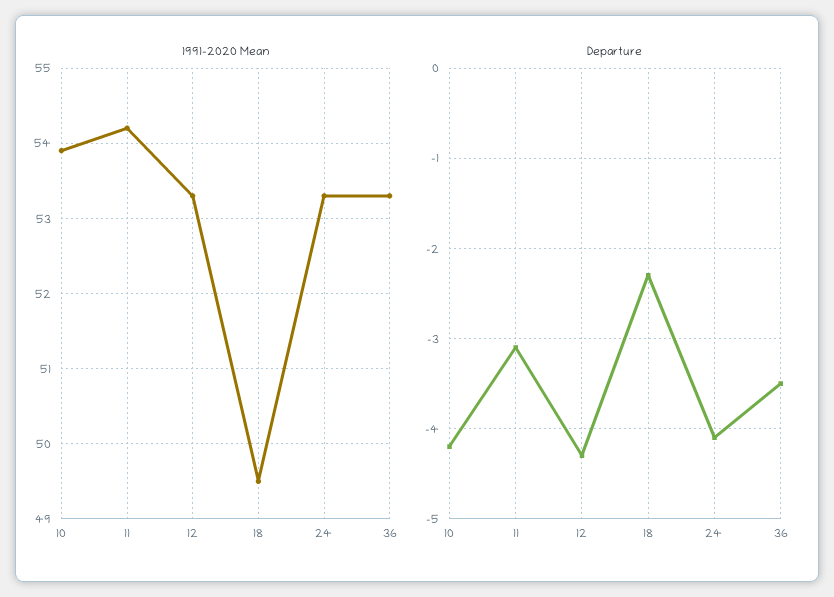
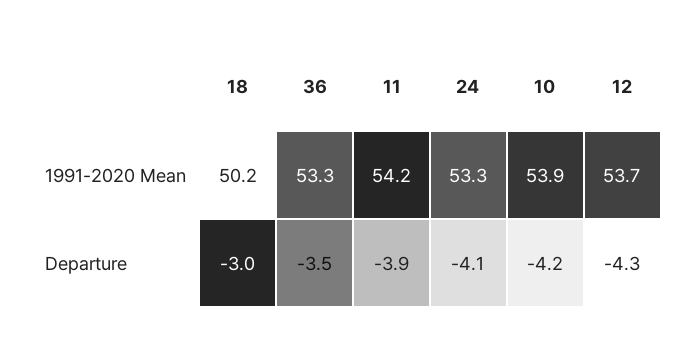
1991-2020 Mean, 12: 53.3 -> 53.7
1991-2020 Mean, 18: 49.5 -> 50.2
Departure, 11: -3.1 -> -3.9
Departure, 18: -2.3 -> -3

